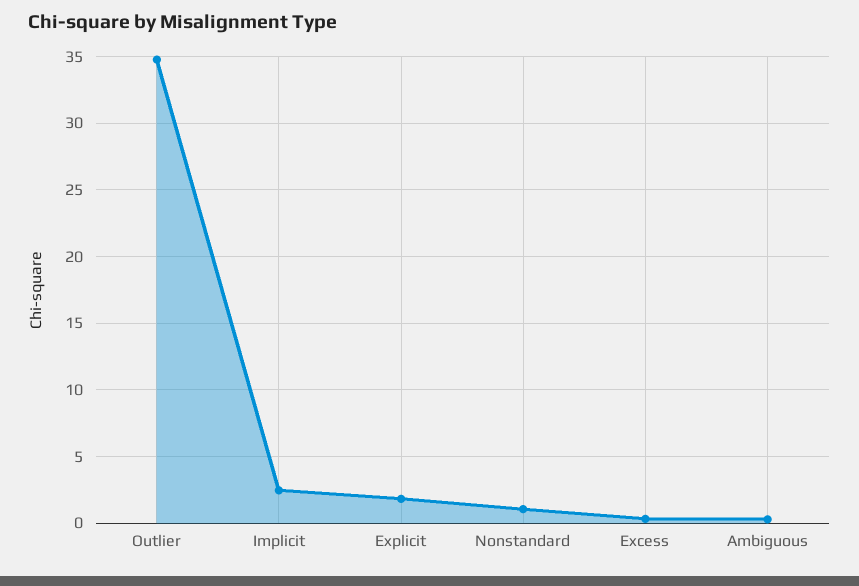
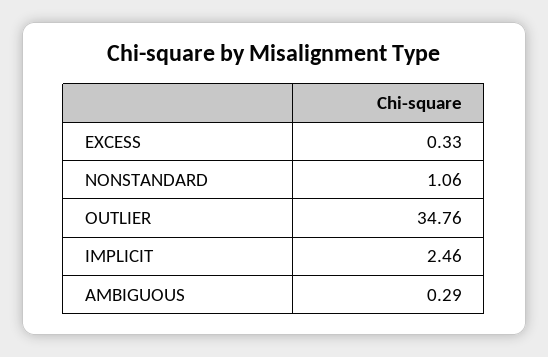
Explicit: 2 -> none

